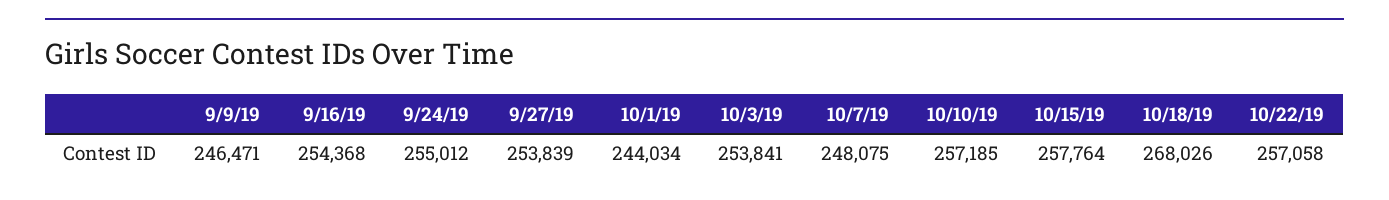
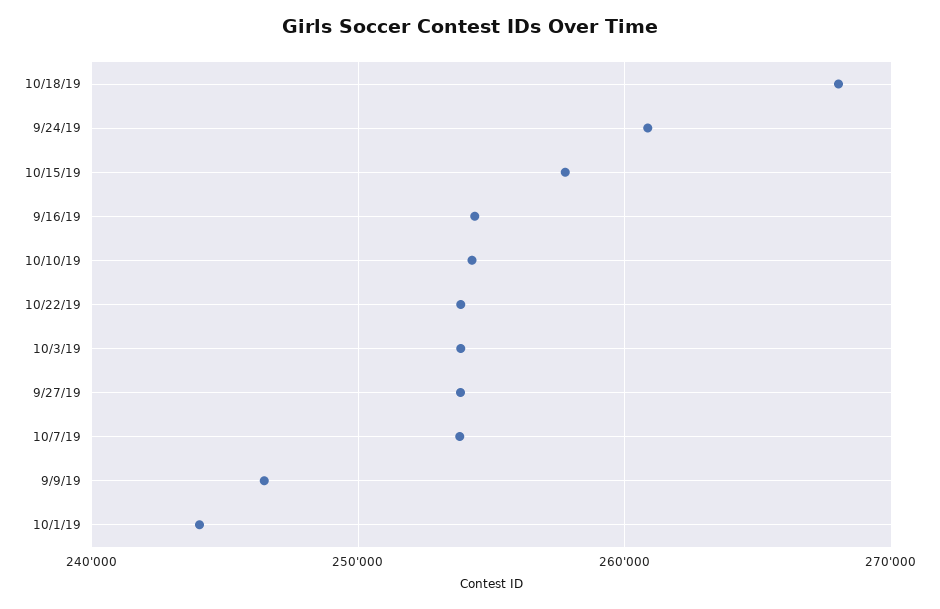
9/24/19: 255012 -> 261000
10/7/19: 248075 -> 254000
10/10/19: 257185 -> 254000
10/22/19: 257058 -> 254000

